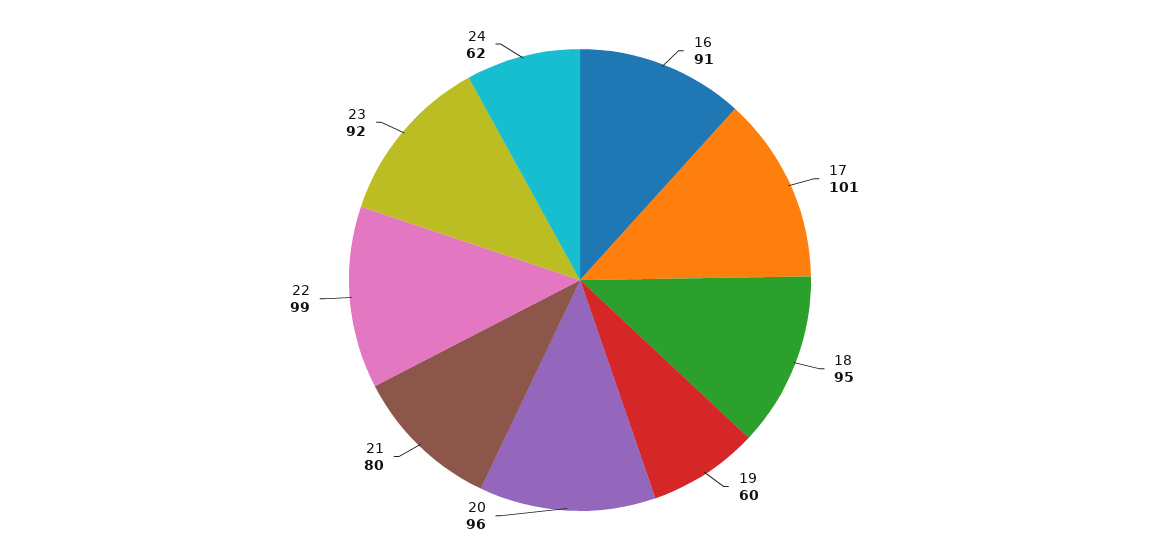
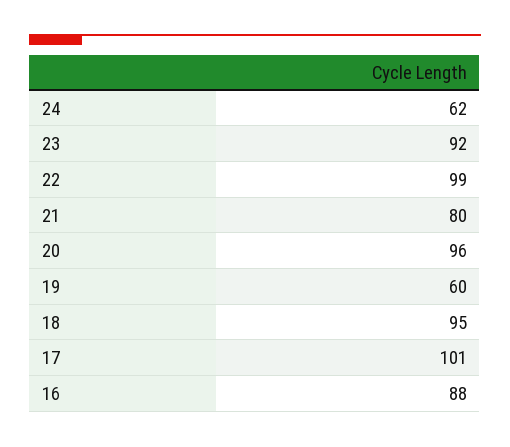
16: 91 -> 88

